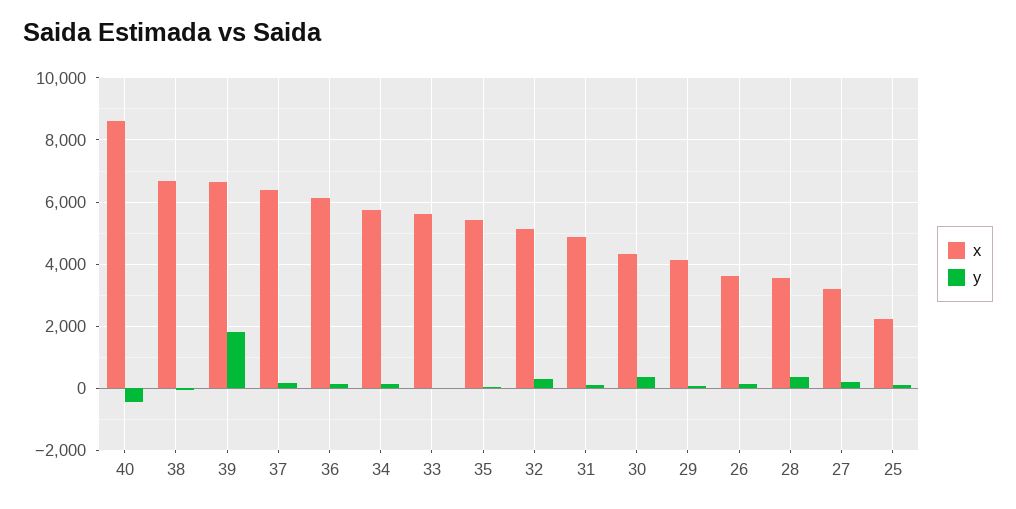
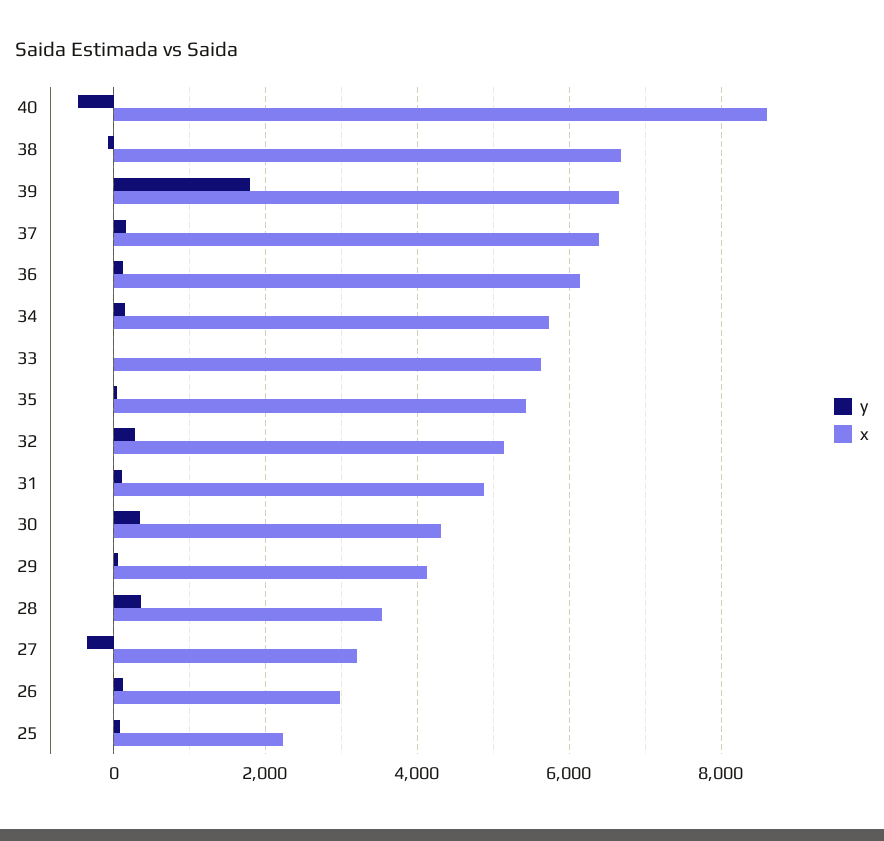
x, 26: 3600 -> 3000
y, 27: 200 -> -400

